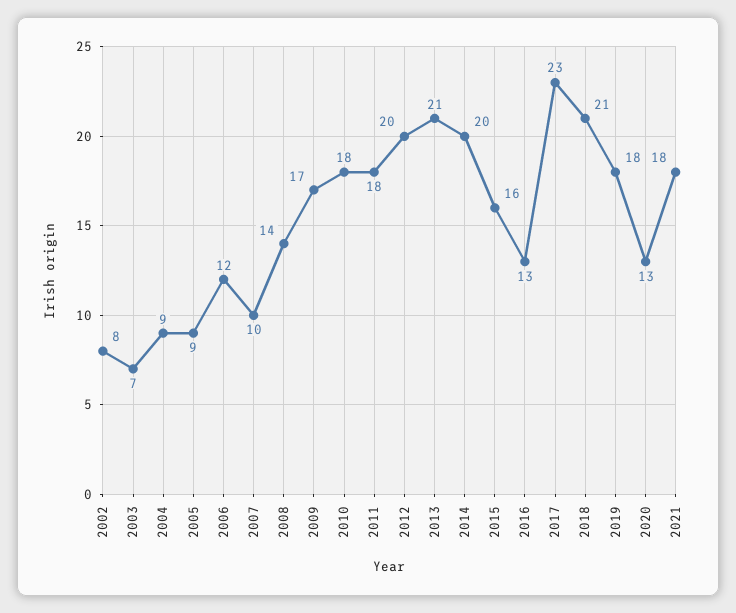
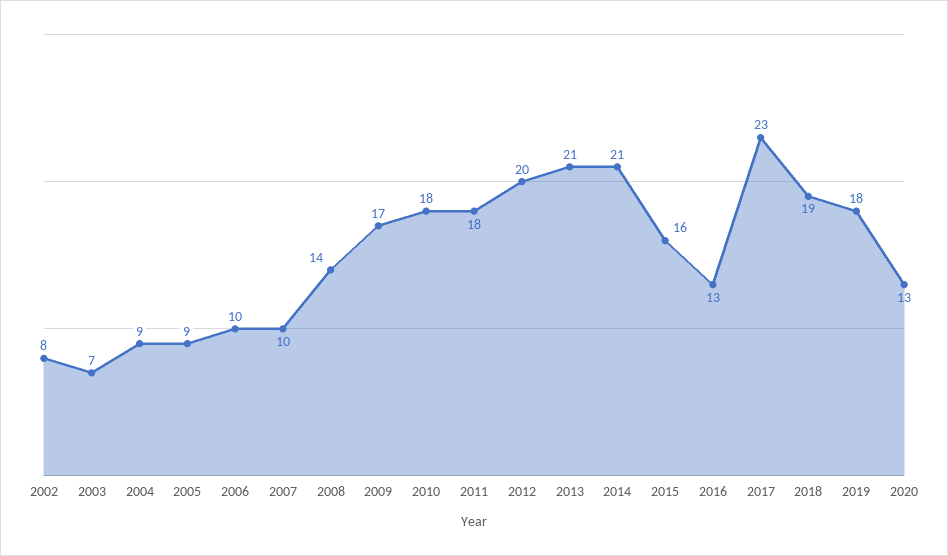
2006: 12 -> 10
2014: 20 -> 21
2018: 21 -> 19
2021: 18 -> none

